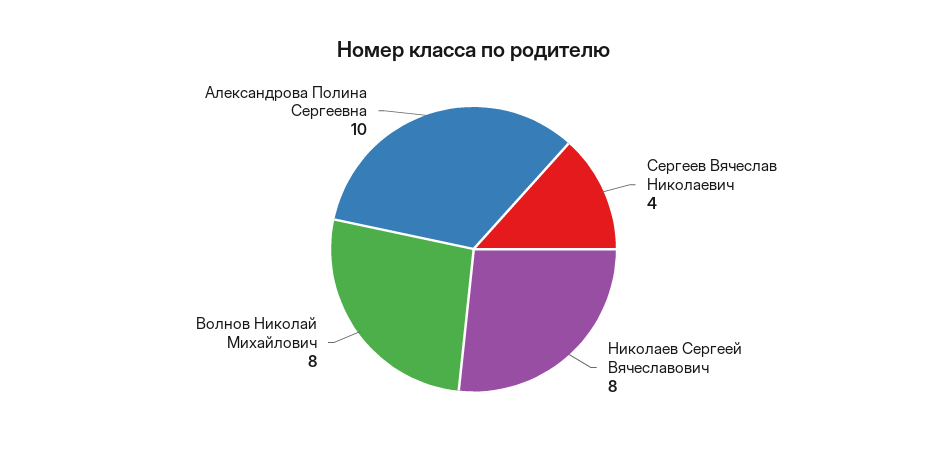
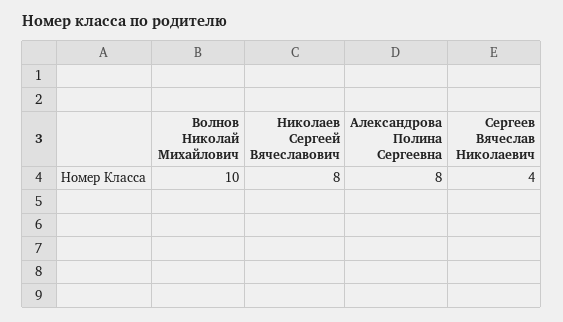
Волнов Николай Михайлович: 8 -> 10
Александрова Полина Сергеевна: 10 -> 8

